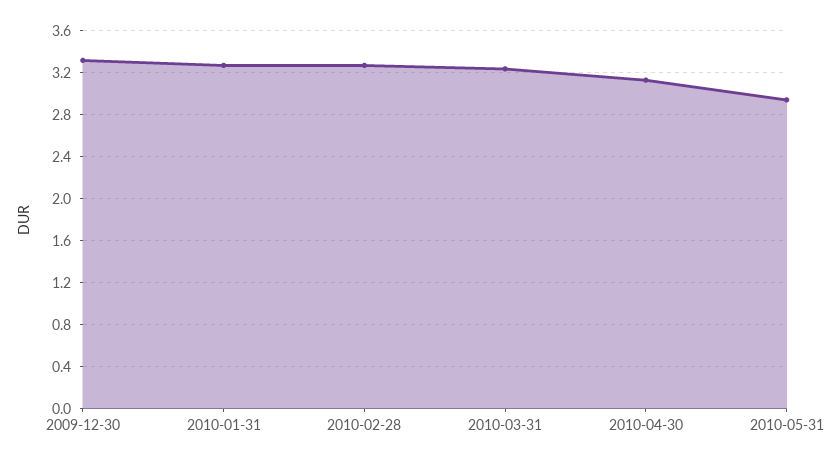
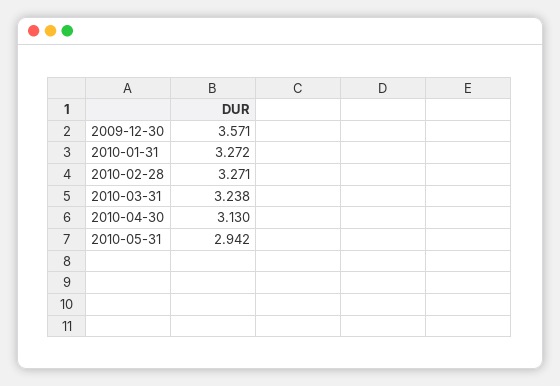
2009-12-30: 3.3 -> 3.571

